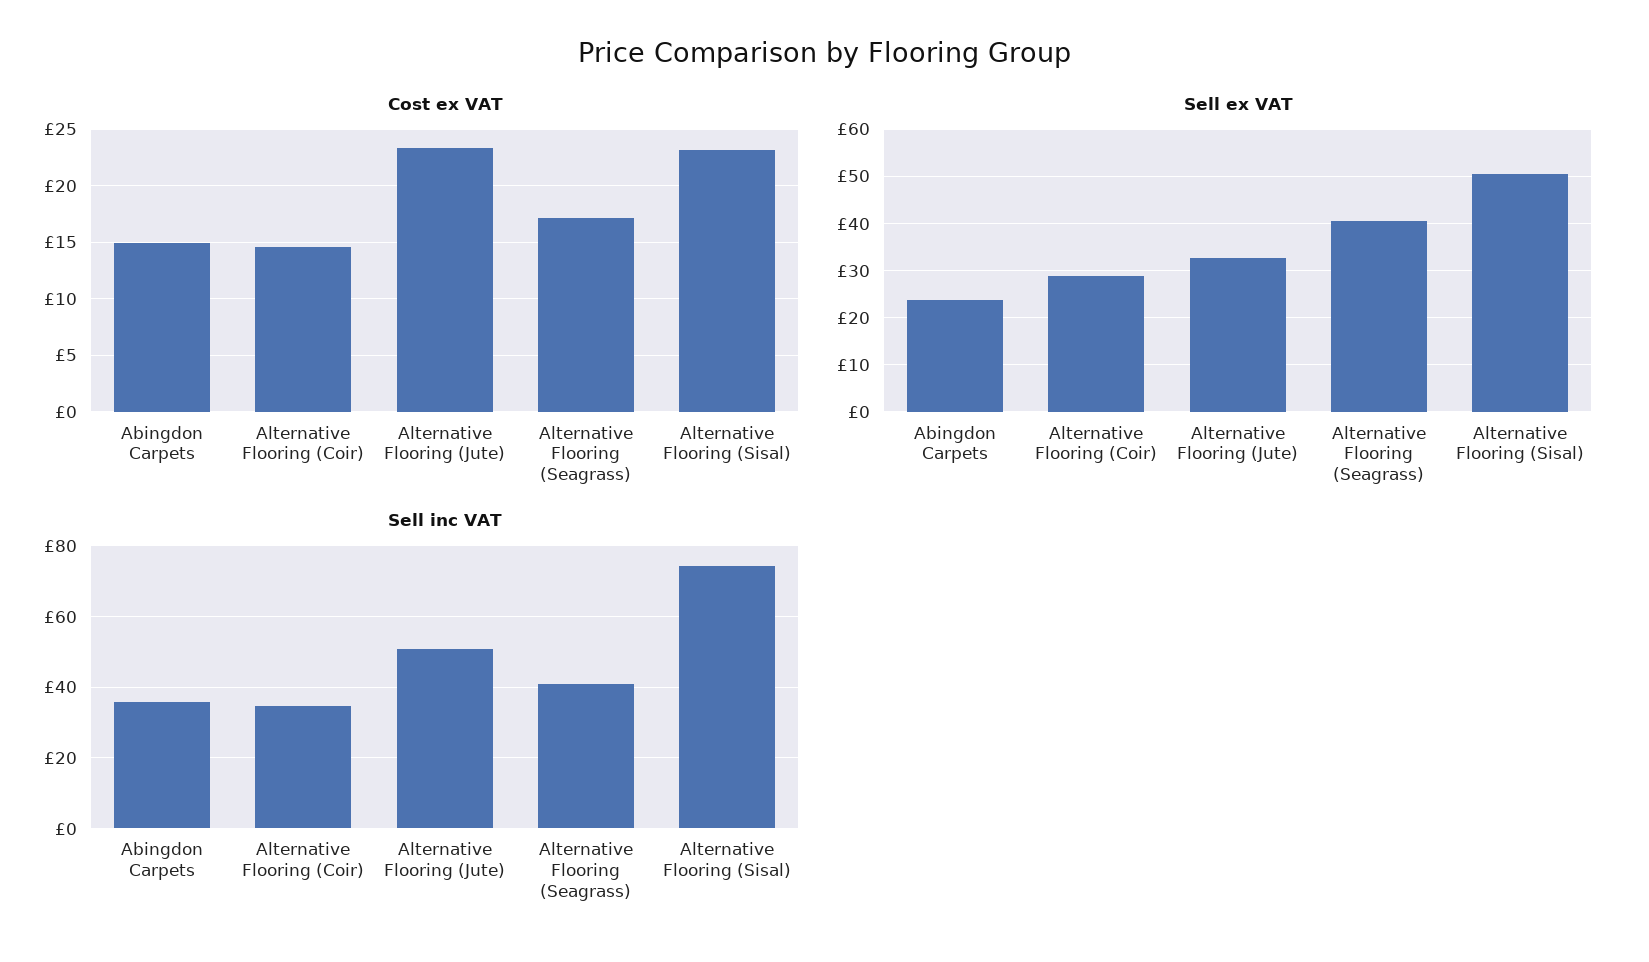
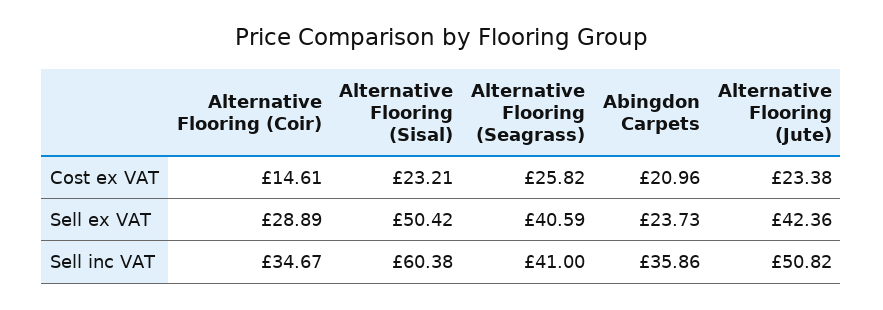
Cost ex VAT, Abingdon Carpets: 15 -> 20.96
Cost ex VAT, Alternative Flooring (Seagrass): 17 -> 25.82
Sell ex VAT, Alternative Flooring (Jute): 32 -> 42.36
Sell inc VAT, Alternative Flooring (Sisal): 74 -> 60.38

